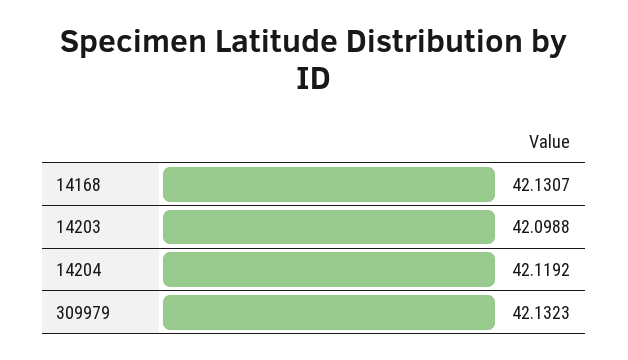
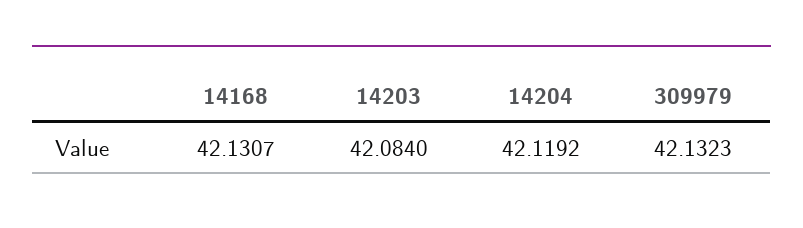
14203: 42.0988 -> 42.084

